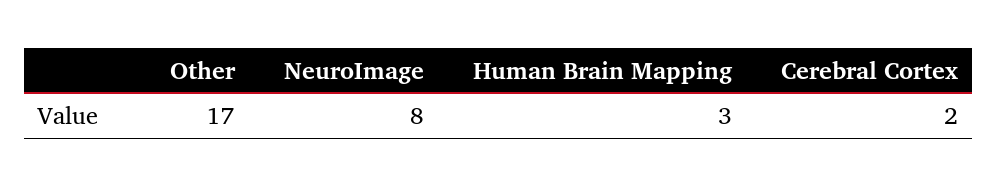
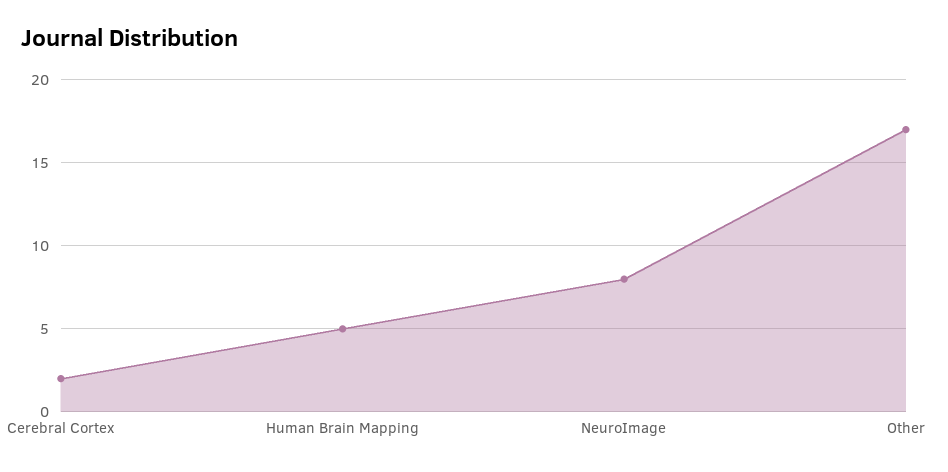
Human Brain Mapping: 3 -> 5

